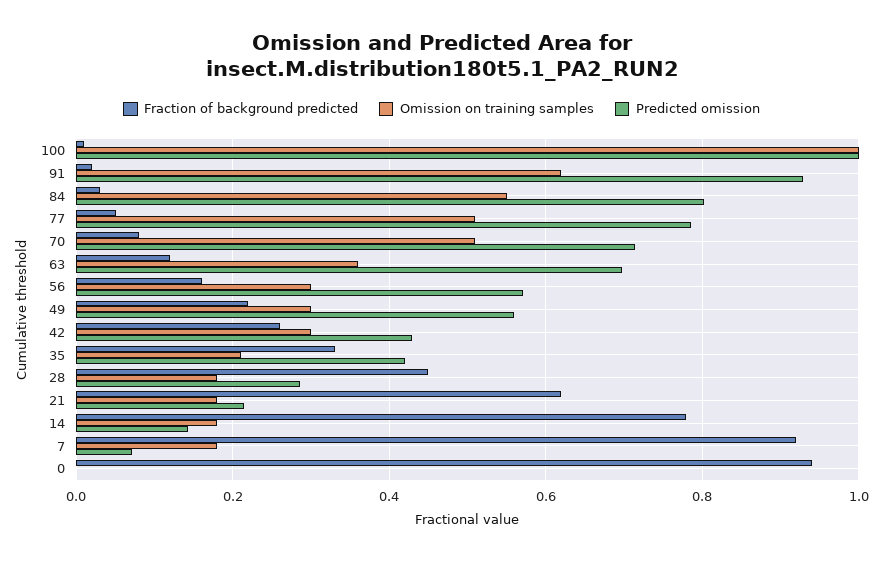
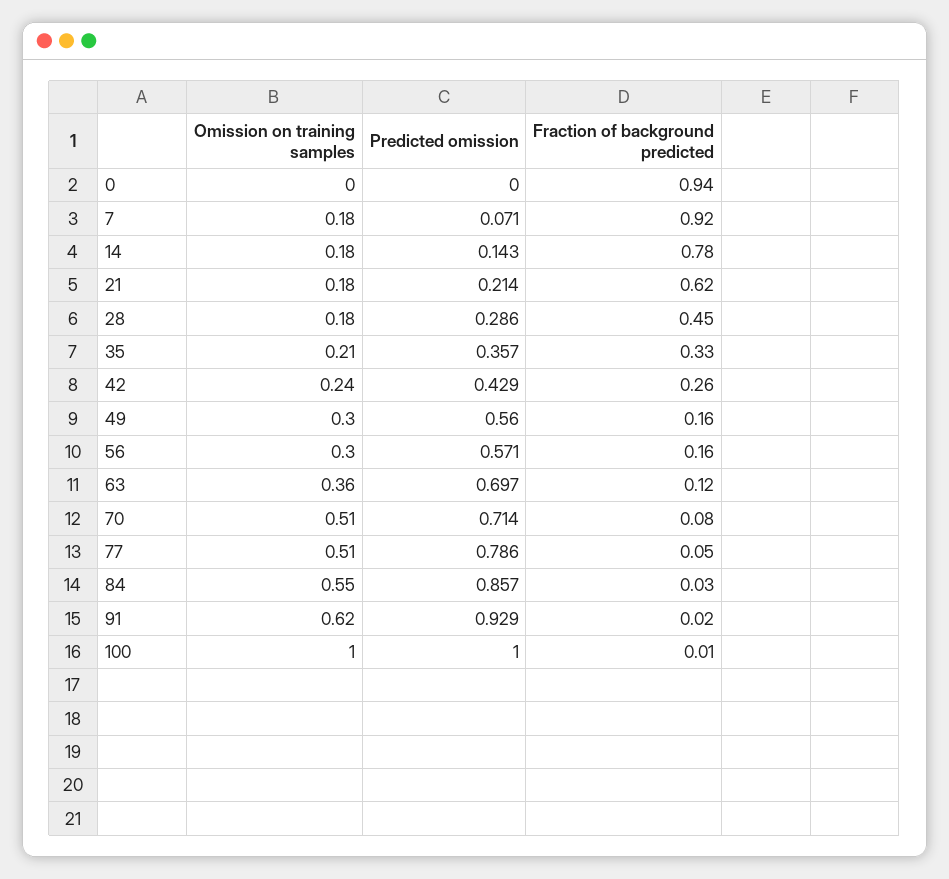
Predicted omission, 84: 0.8 -> 0.857
Fraction of background predicted, 49: 0.22 -> 0.16
Omission on training samples, 42: 0.3 -> 0.24
Predicted omission, 35: 0.42 -> 0.357

